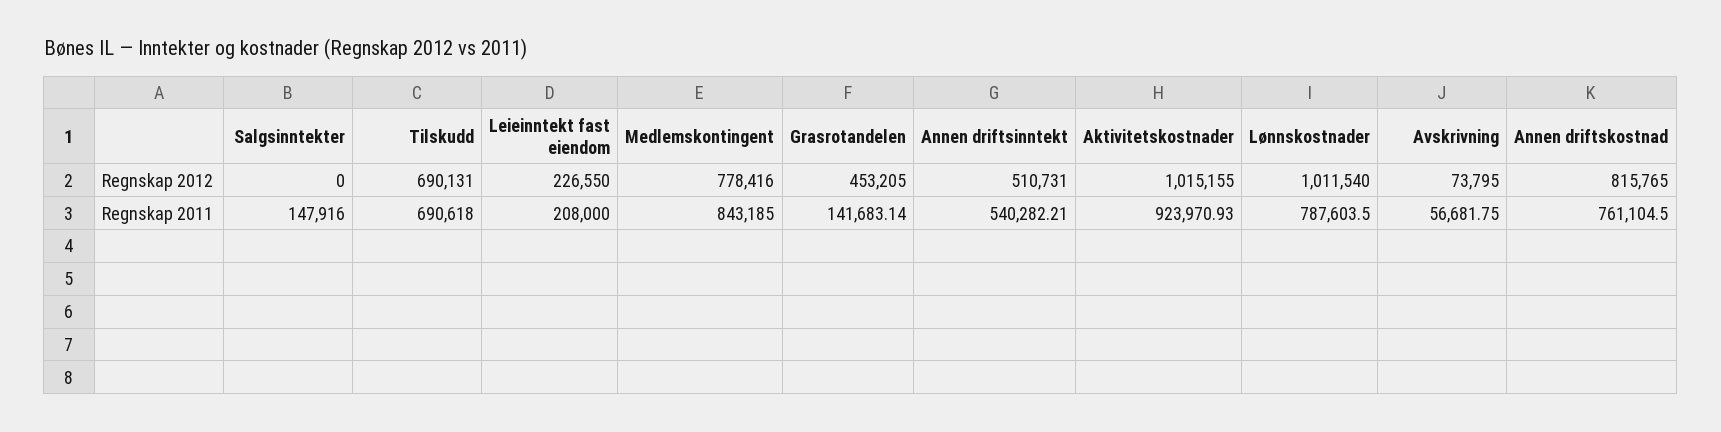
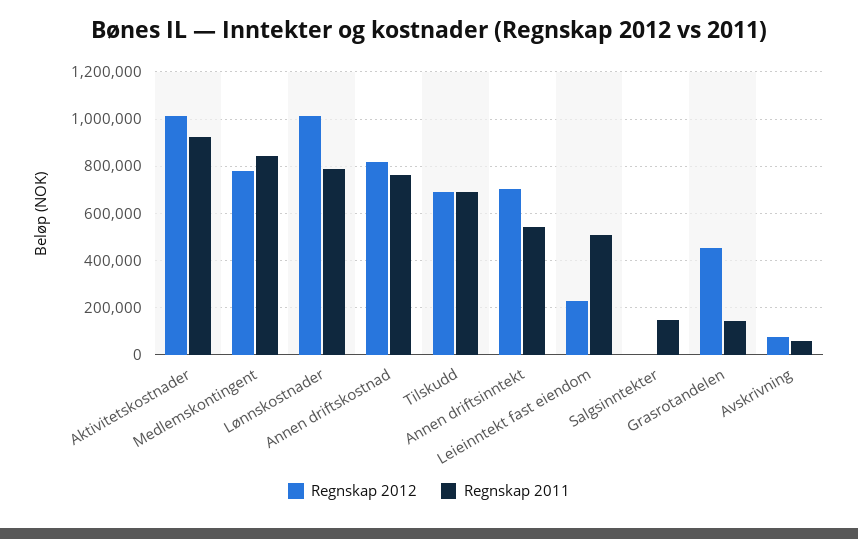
Regnskap 2012, Annen driftsinntekt: 510731 -> 700000
Regnskap 2011, Leieinntekt fast eiendom: 208000 -> 500000

